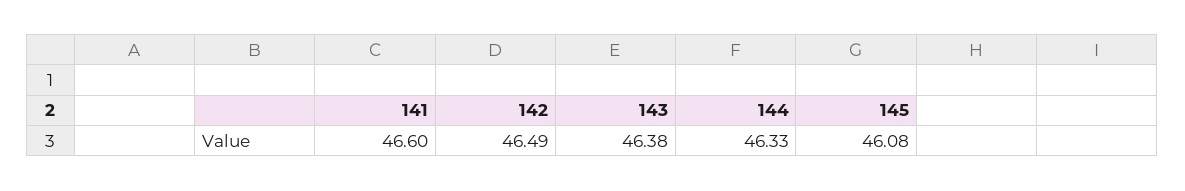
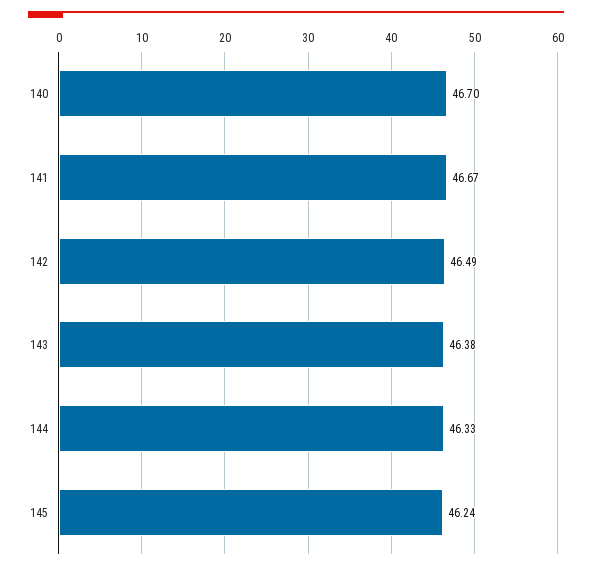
141: 46.6 -> 46.67
145: 46.08 -> 46.24
140: none -> 46.7

